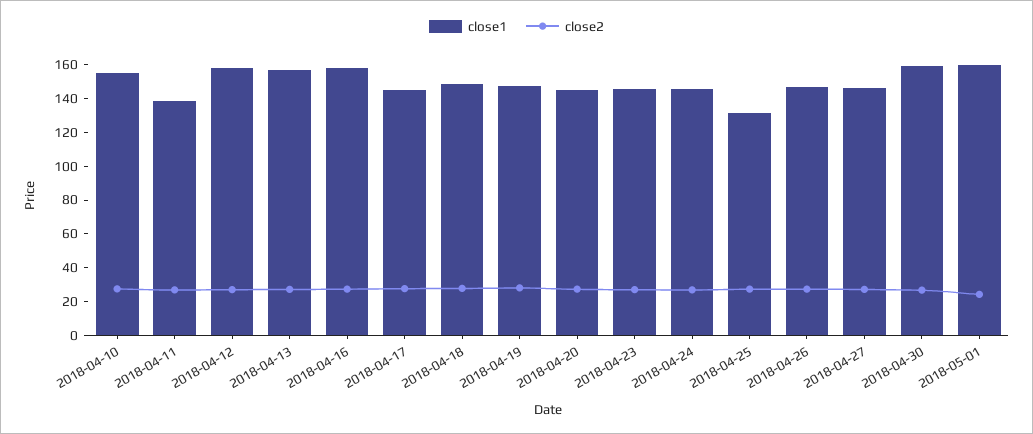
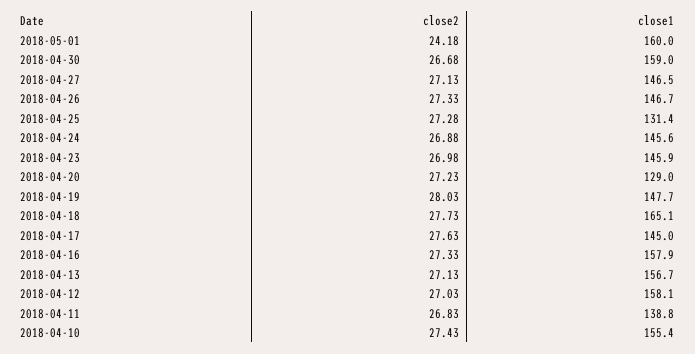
close1, 2018-04-18: 150 -> 165.1
close1, 2018-04-20: 145 -> 129

